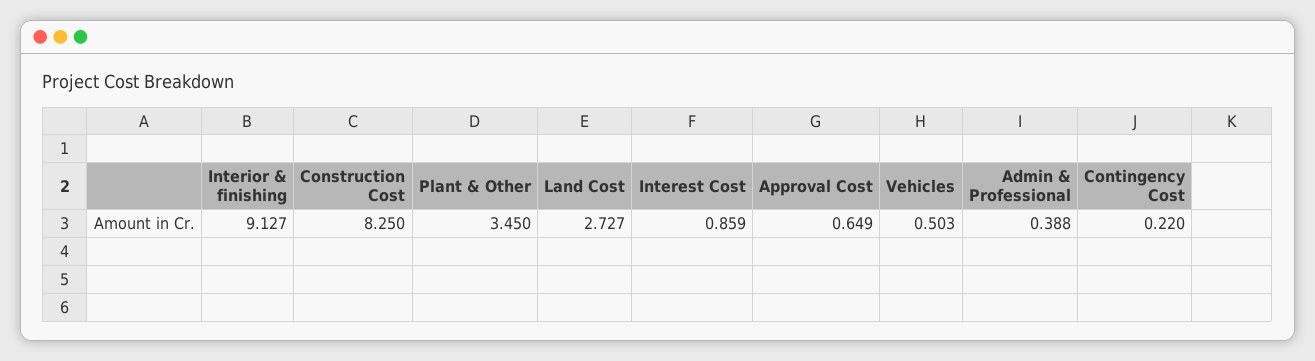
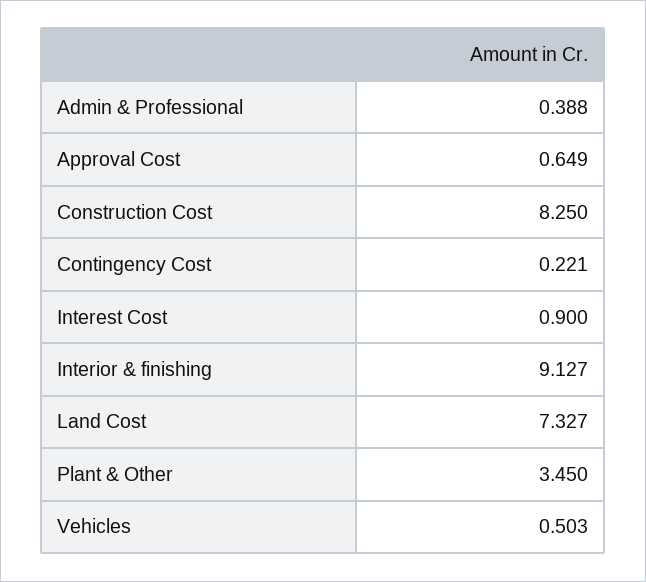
Land Cost: 2.727 -> 7.327
Interest Cost: 0.859 -> 0.9
Contingency Cost: 0.22 -> 0.221

